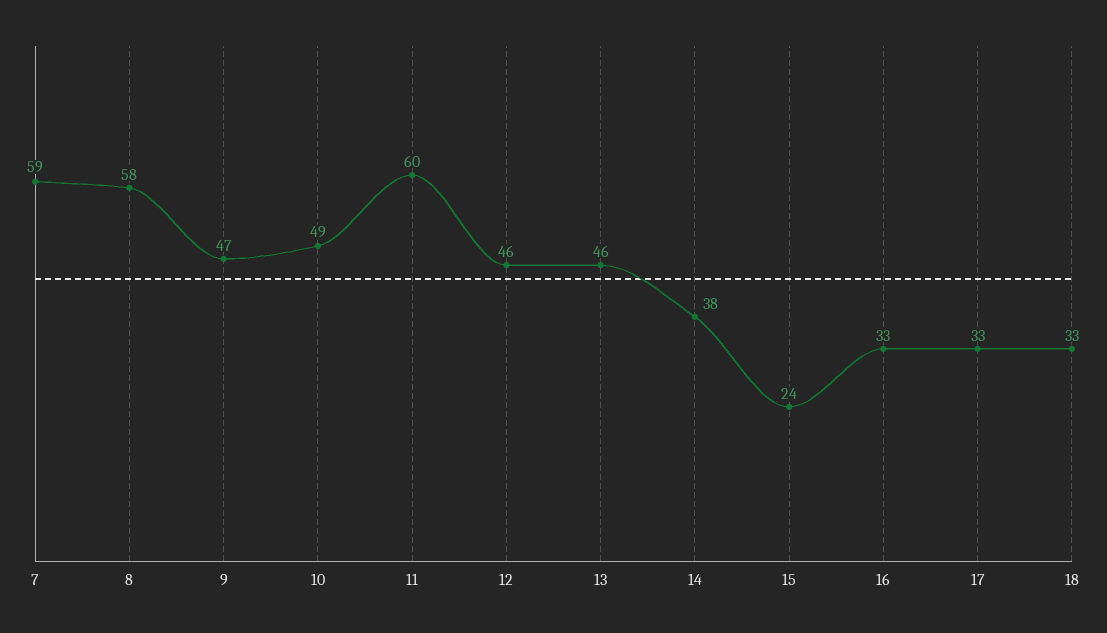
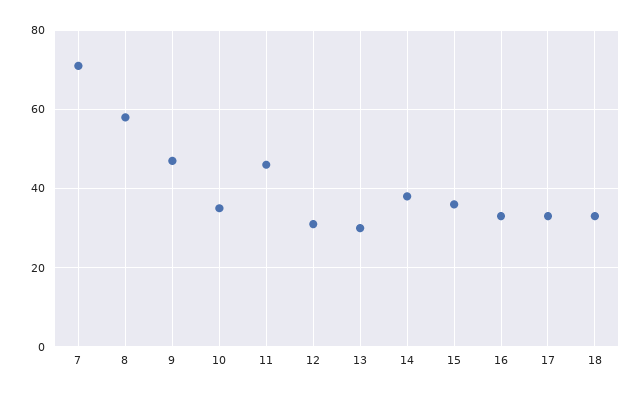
7: 59 -> 70
10: 49 -> 35
11: 60 -> 45
12: 46 -> 30
13: 46 -> 30
15: 24 -> 35

